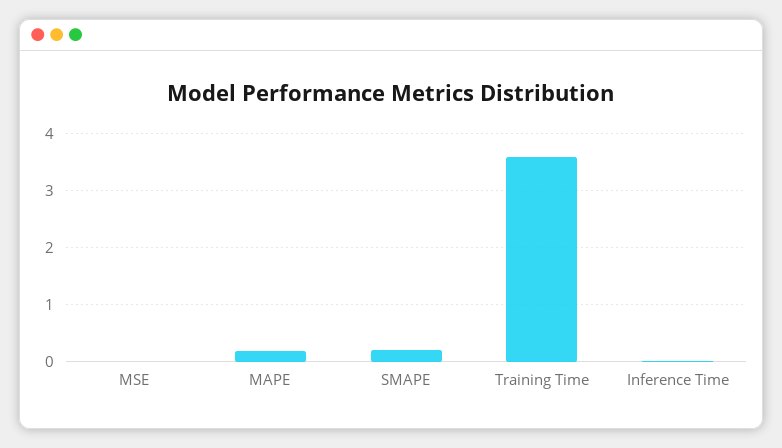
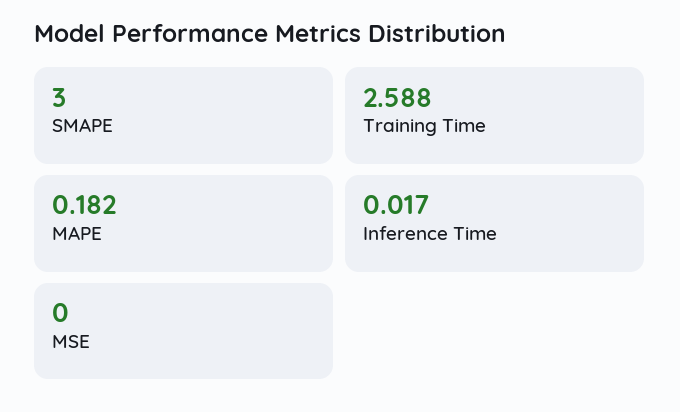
SMAPE: 0.2 -> 3
Training Time: 3.6 -> 2.588

